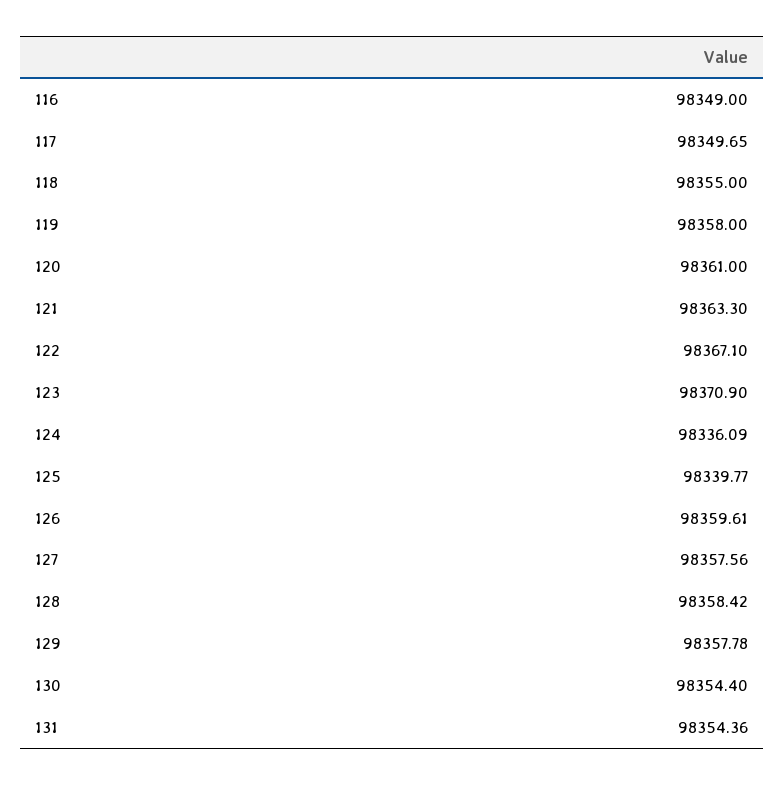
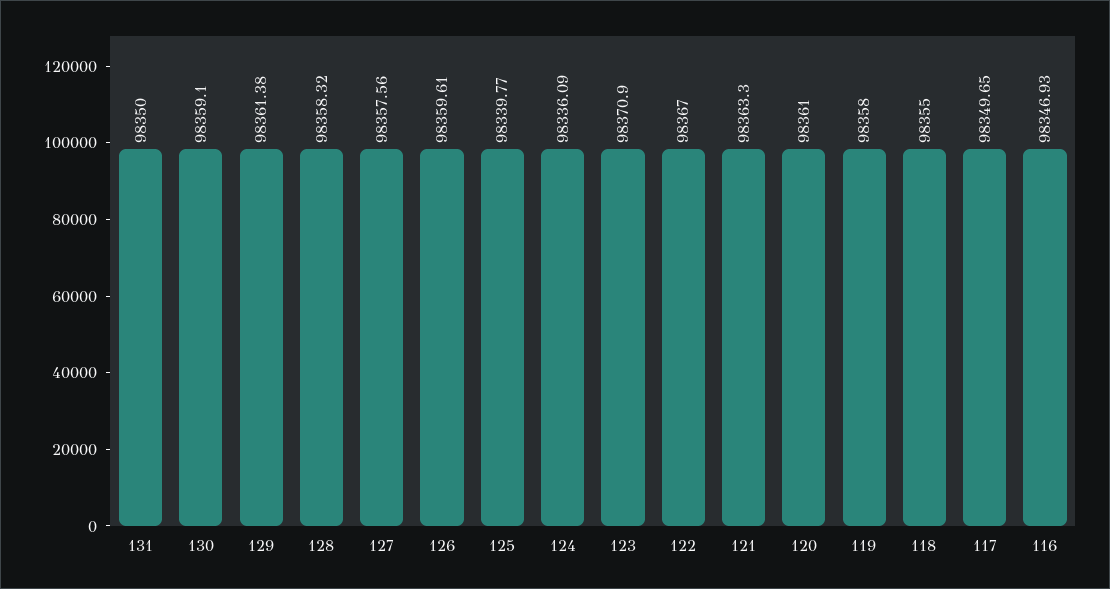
116: 98349 -> 98346.93
122: 98367.1 -> 98367
128: 98358.42 -> 98358.32
129: 98357.78 -> 98361.38
130: 98354.4 -> 98359.1
131: 98354.36 -> 98350

